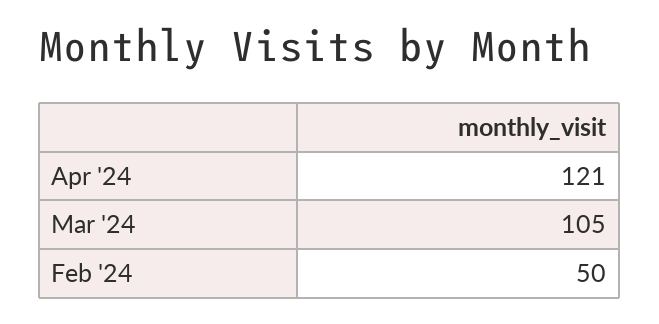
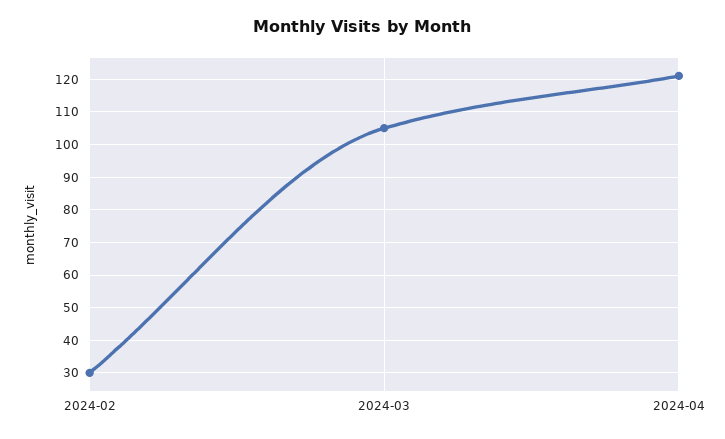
Feb '24: 50 -> 30

